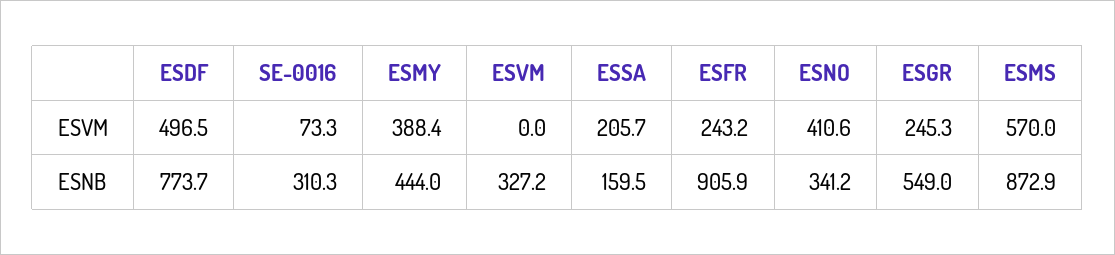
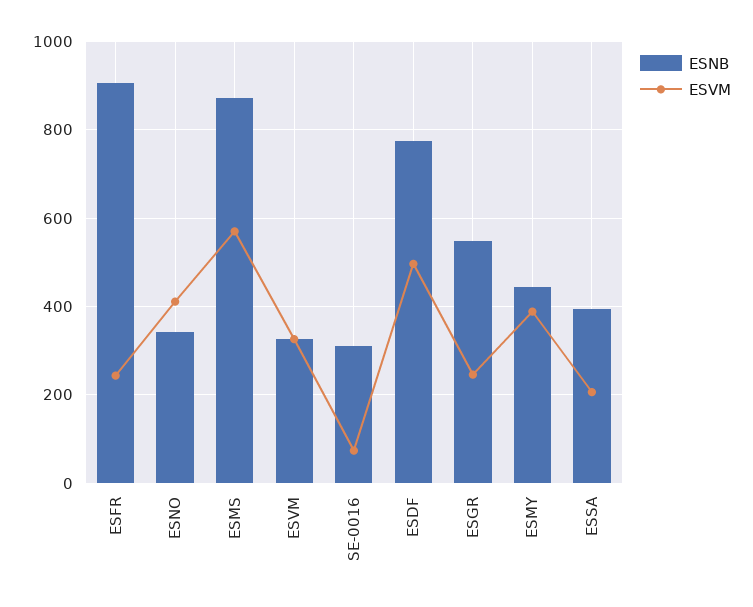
ESVM, ESVM: 0 -> 320
ESNB, ESSA: 159.5 -> 400

